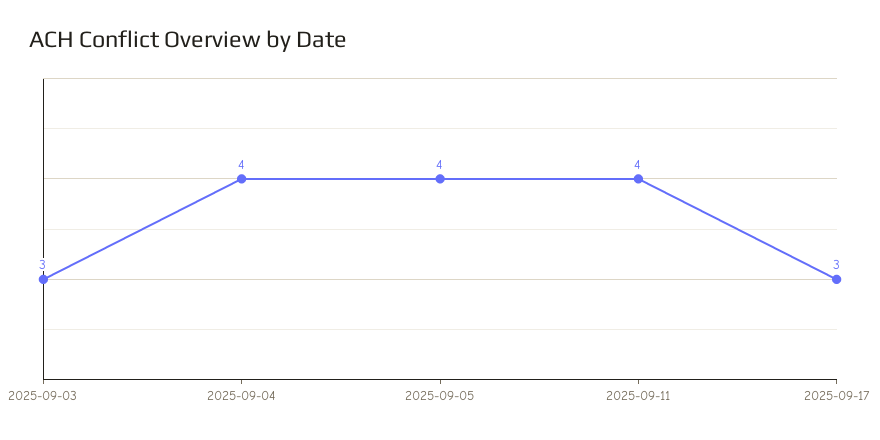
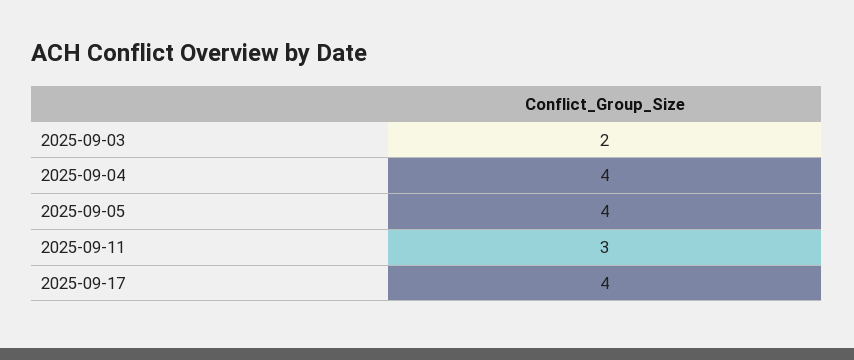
2025-09-03: 3 -> 2
2025-09-11: 4 -> 3
2025-09-17: 3 -> 4

